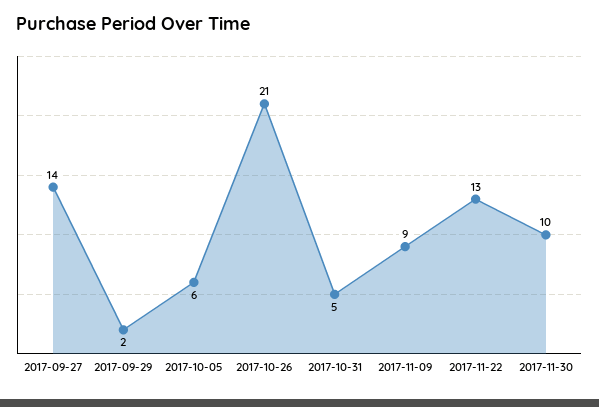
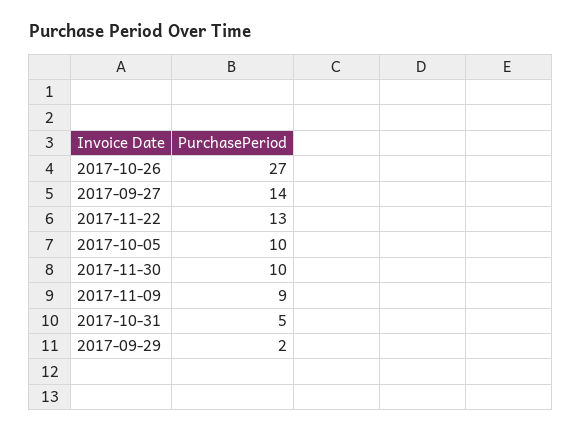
2017-10-05: 6 -> 10
2017-10-26: 21 -> 27

